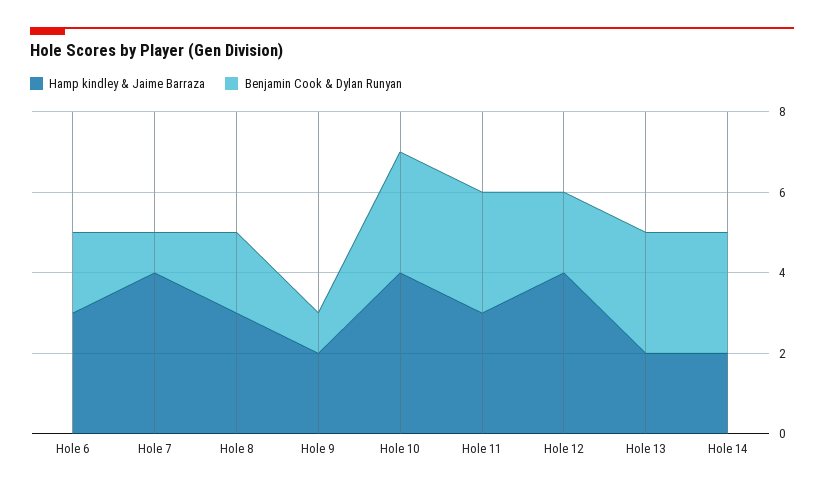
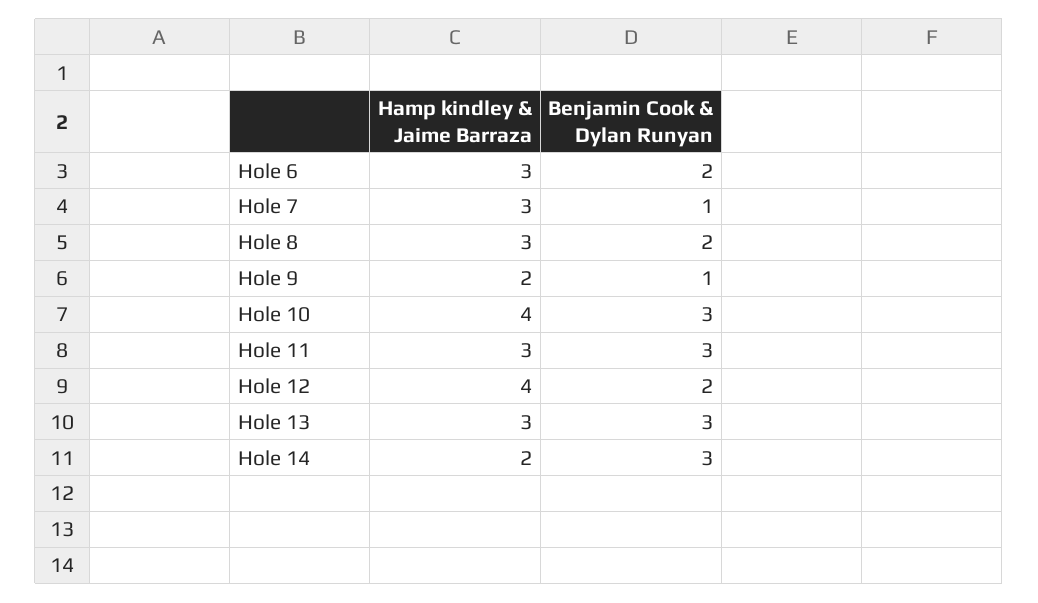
Hamp kindley & Jaime Barraza, Hole 7: 4 -> 3
Hamp kindley & Jaime Barraza, Hole 13: 2 -> 3

